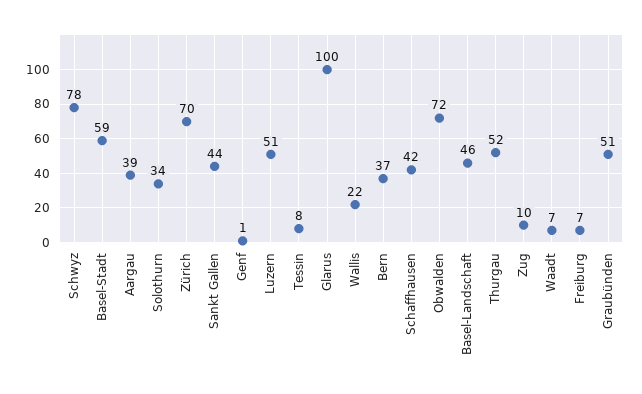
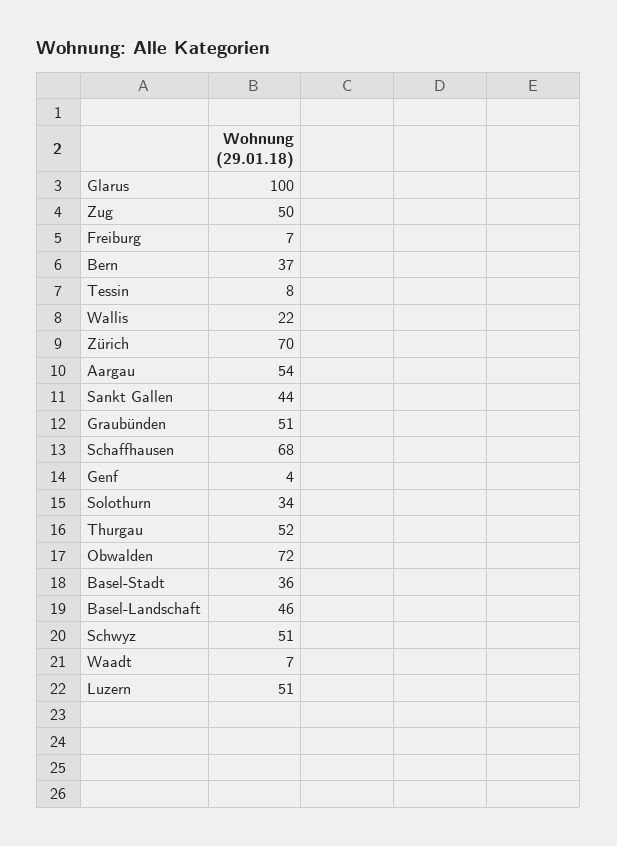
Schwyz: 78 -> 51
Basel-Stadt: 59 -> 36
Aargau: 39 -> 54
Genf: 1 -> 4
Schaffhausen: 42 -> 68
Zug: 10 -> 50

